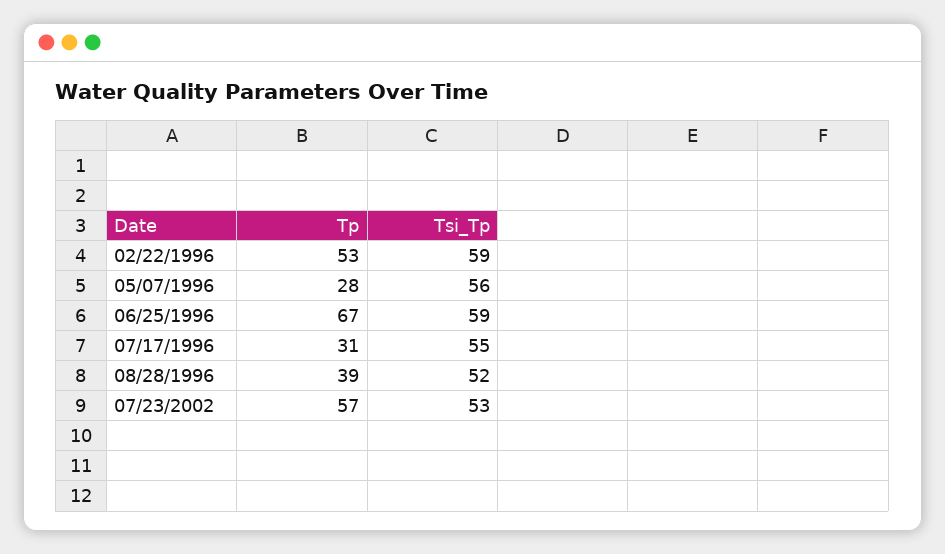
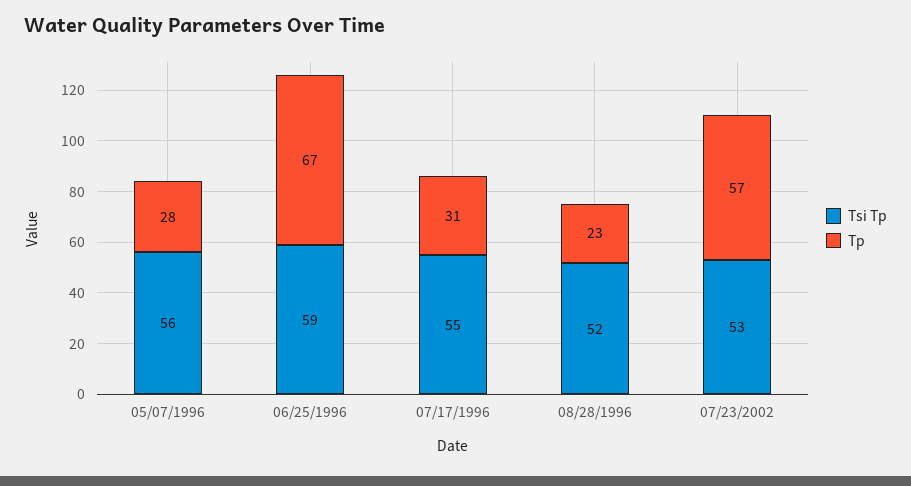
Tp, 02/22/1996: 53 -> none
Tsi_Tp, 02/22/1996: 59 -> none
Tp, 08/28/1996: 39 -> 23

